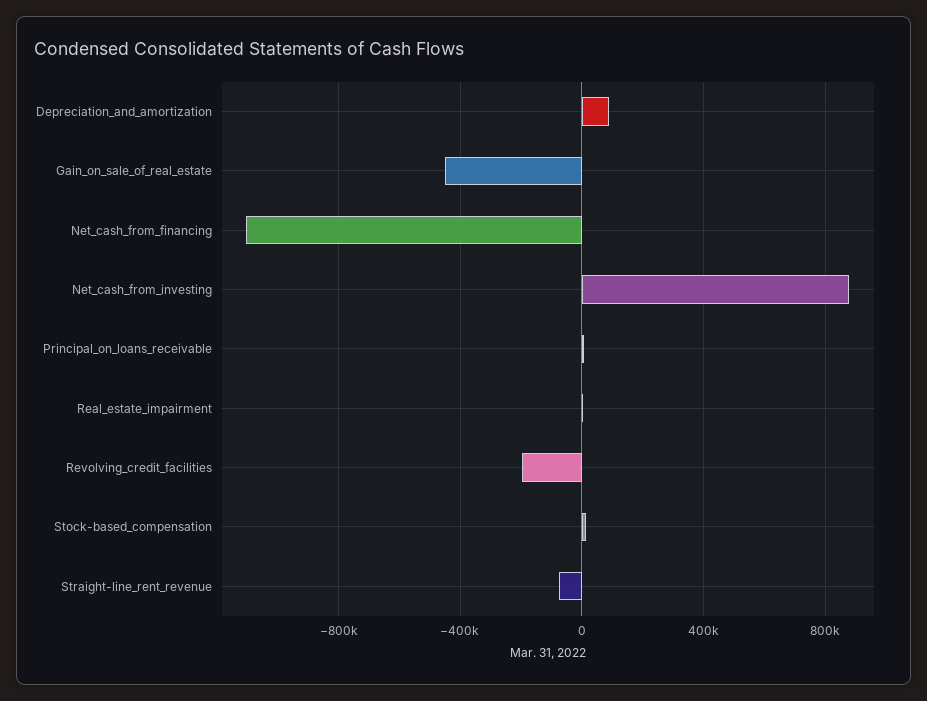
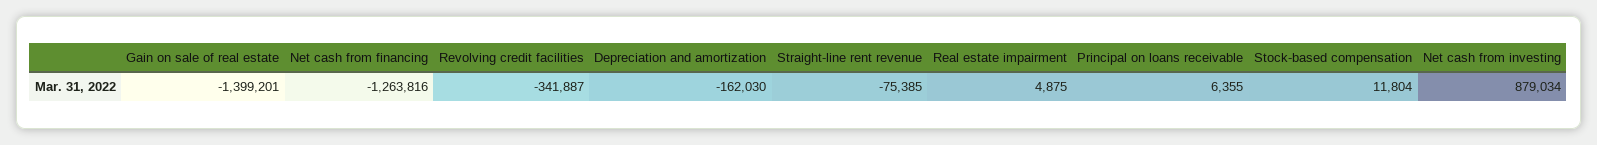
Depreciation_and_amortization: 100000 -> -162030
Gain_on_sale_of_real_estate: -450000 -> -1399201
Net_cash_from_financing: -1100000 -> -1263816
Revolving_credit_facilities: -200000 -> -341887

